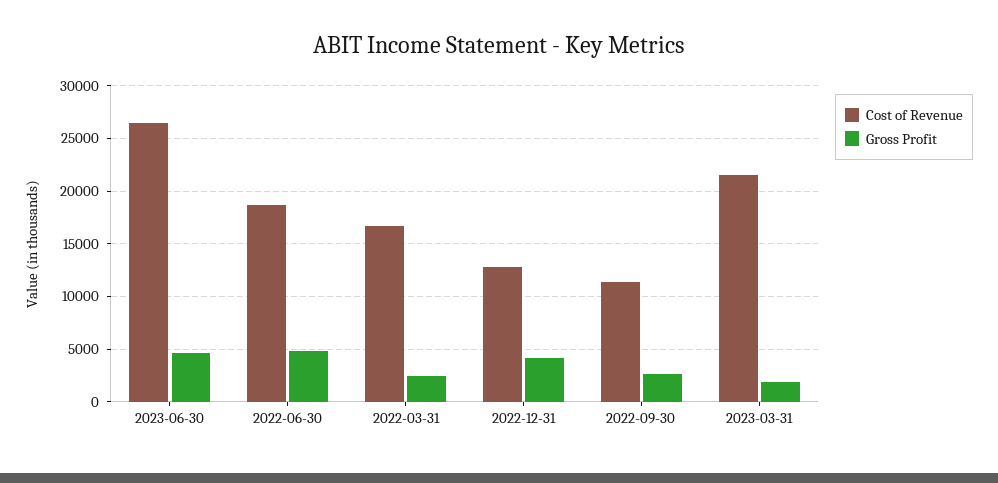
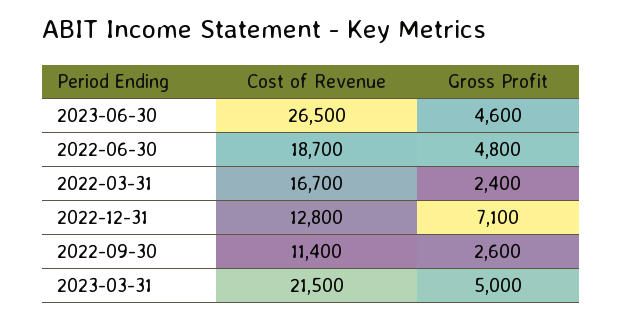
Gross Profit, 2022-12-31: 4000 -> 7100
Gross Profit, 2023-03-31: 2000 -> 5000

